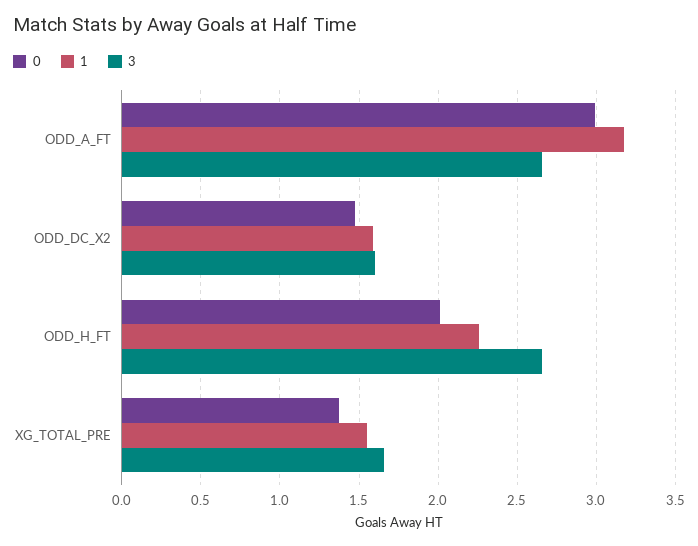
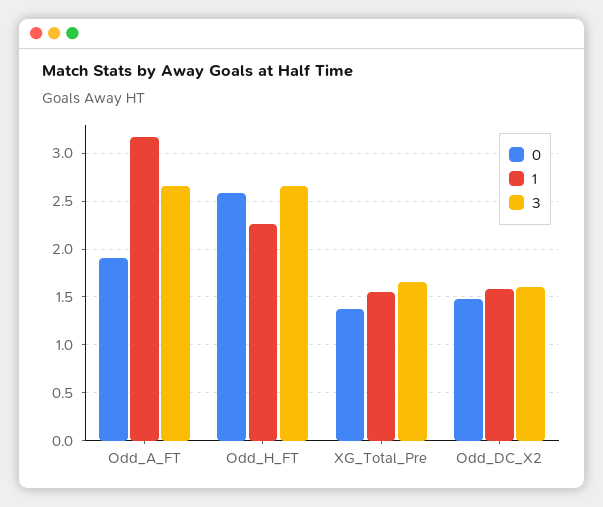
0, ODD_A_FT: 3 -> 1.9
0, ODD_H_FT: 2 -> 2.6

